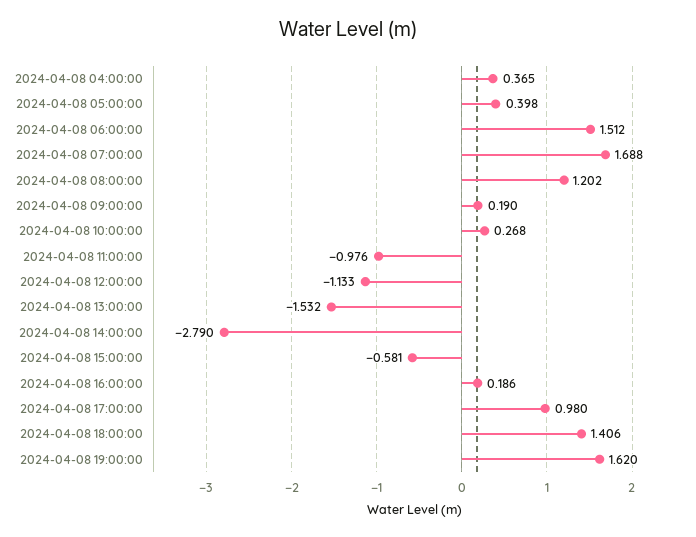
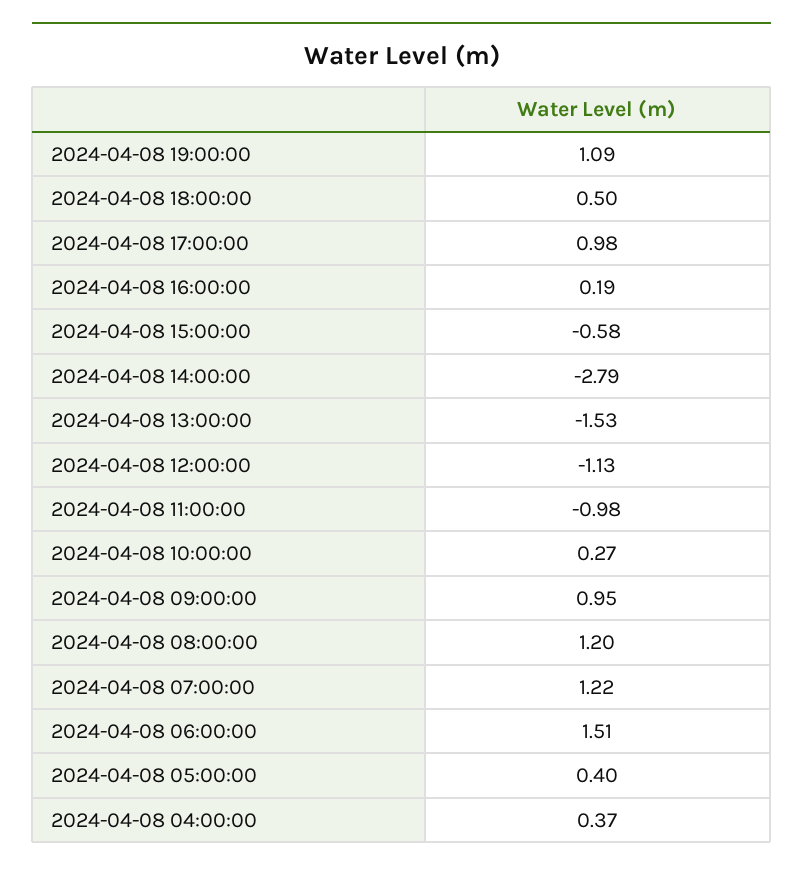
2024-04-08 07:00:00: 1.688 -> 1.22
2024-04-08 09:00:00: 0.19 -> 0.95
2024-04-08 18:00:00: 1.406 -> 0.5
2024-04-08 19:00:00: 1.62 -> 1.09

